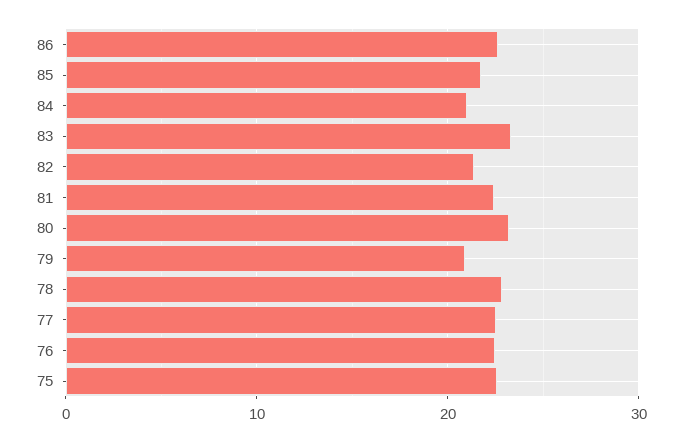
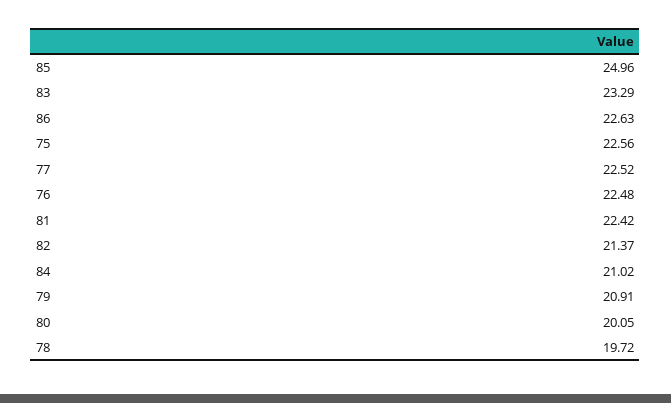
85: 22 -> 24.96
80: 23 -> 20.05
78: 23 -> 19.72

